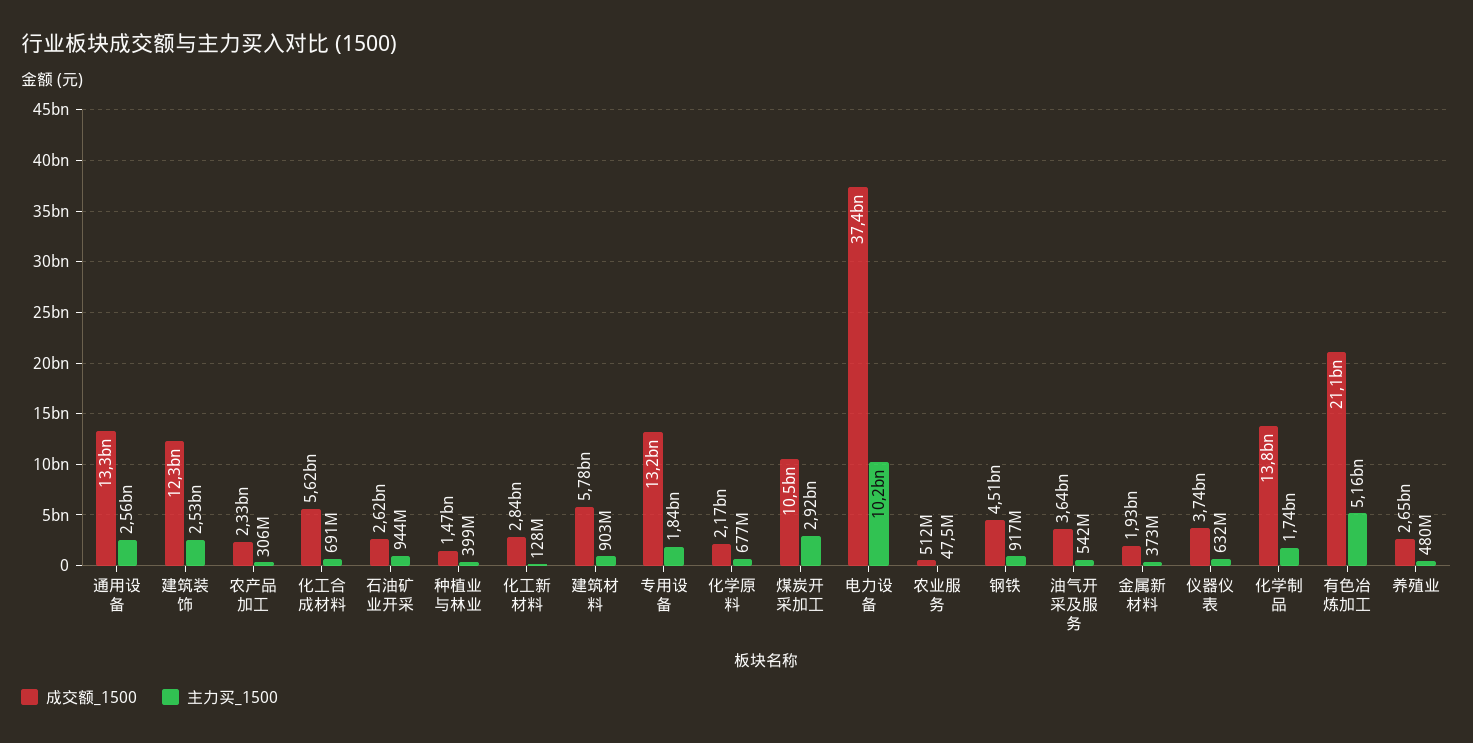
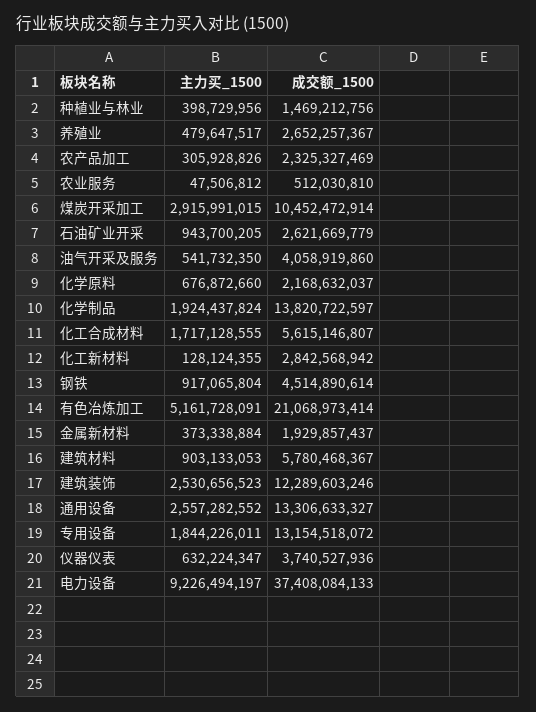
主力买_1500, 化工合成材料: 691000000 -> 1717128555
主力买_1500, 电力设备: 10200000000 -> 9226494197
成交额_1500, 油气开采及服务: 3640000000 -> 4058919860
主力买_1500, 化学制品: 1740000000 -> 1924437824

